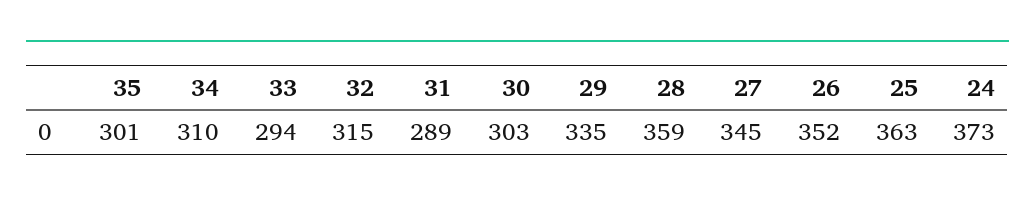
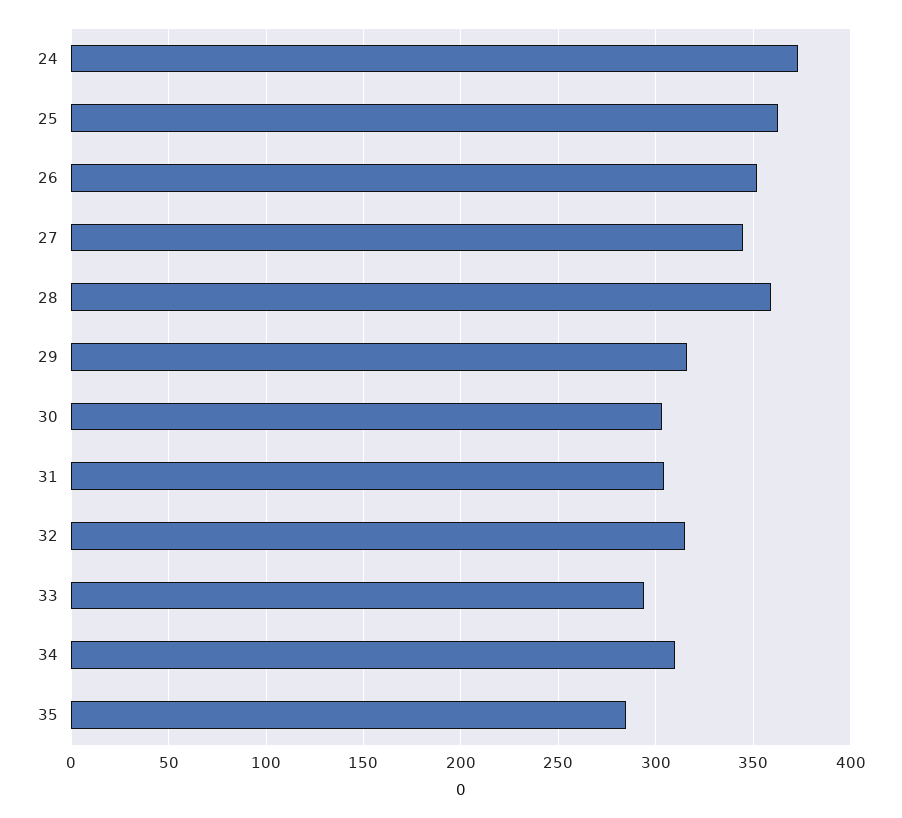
35: 301 -> 285
31: 289 -> 305
29: 335 -> 315

